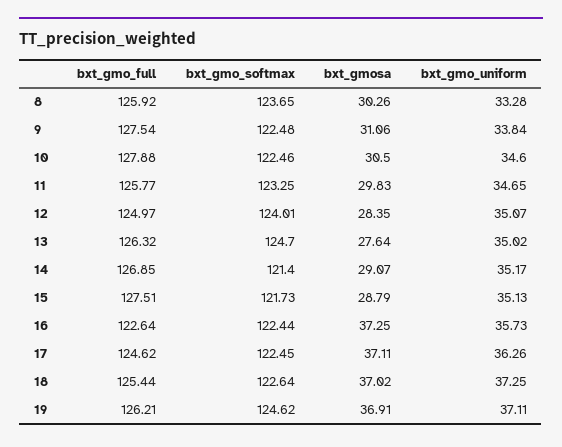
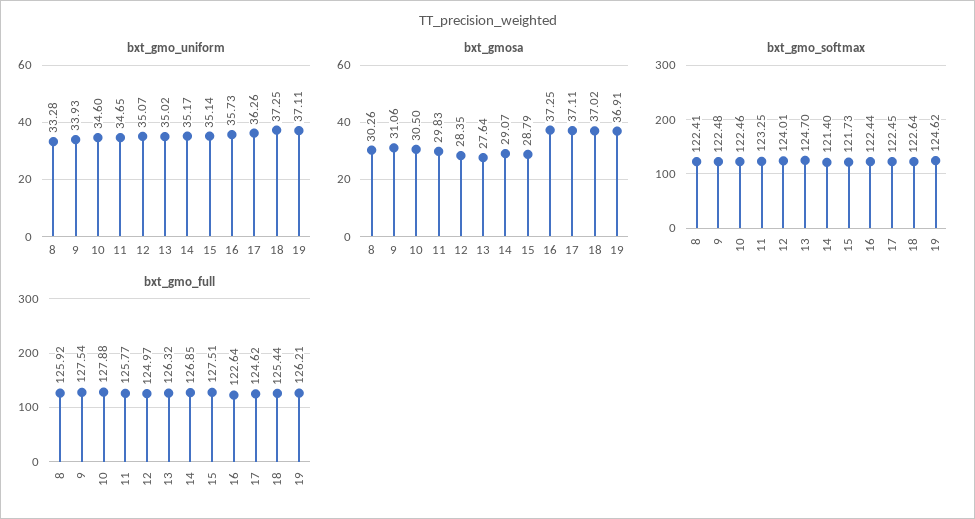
bxt_gmo_softmax, 8: 123.65 -> 122.41
bxt_gmo_uniform, 9: 33.84 -> 33.93
bxt_gmo_uniform, 15: 35.13 -> 35.14

